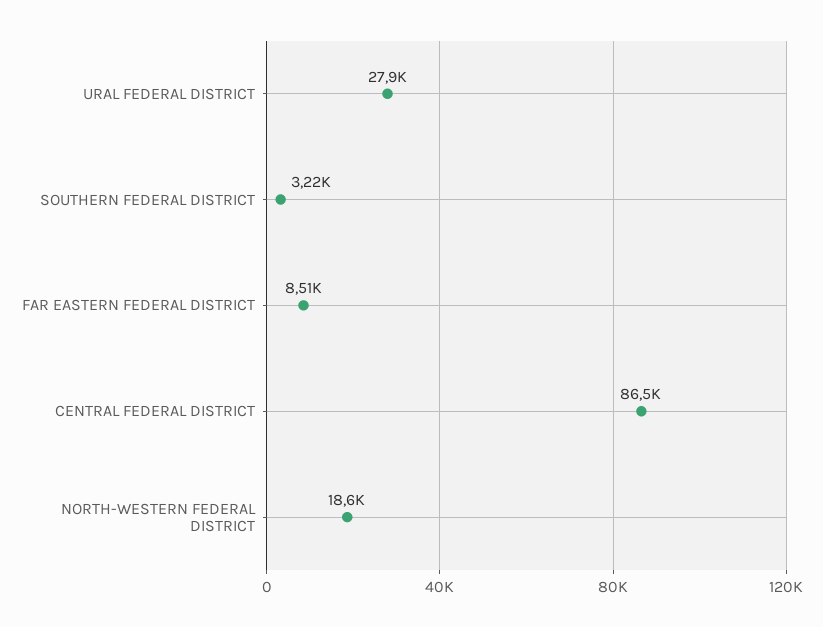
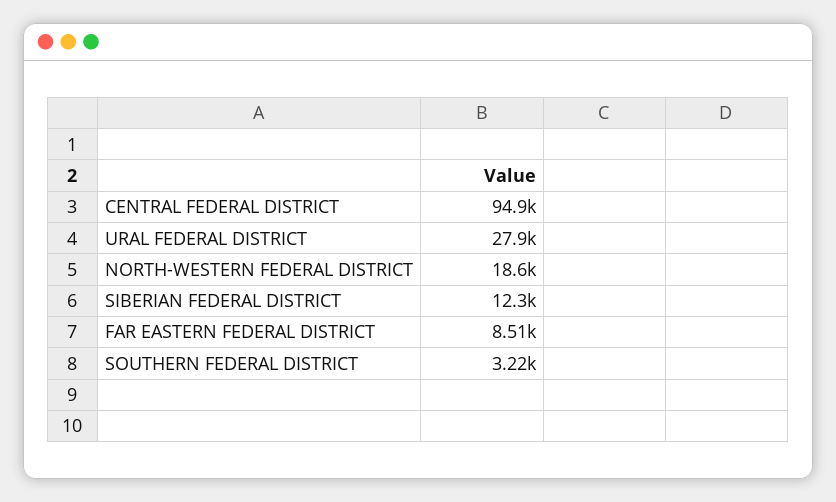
CENTRAL FEDERAL DISTRICT: 86500 -> 94900
SIBERIAN FEDERAL DISTRICT: none -> 12300

